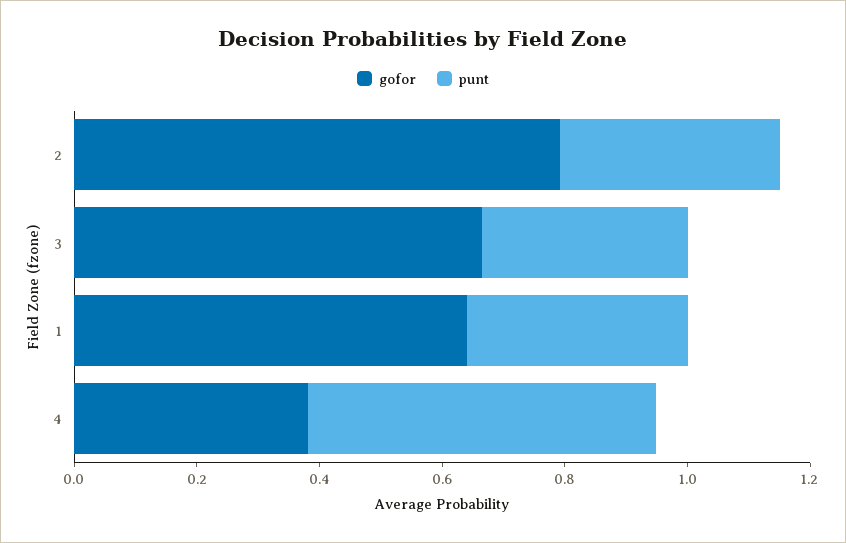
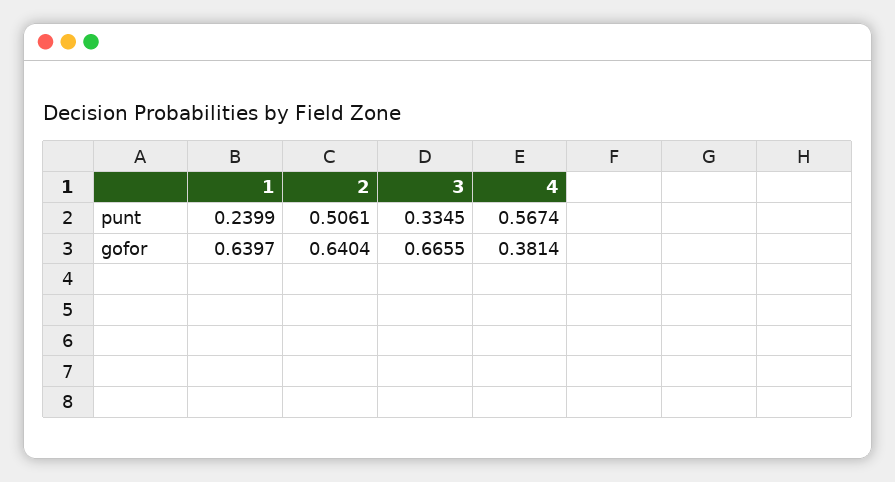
gofor, 2: 0.8 -> 0.6404
punt, 2: 0.35 -> 0.5061
punt, 1: 0.35 -> 0.2399

